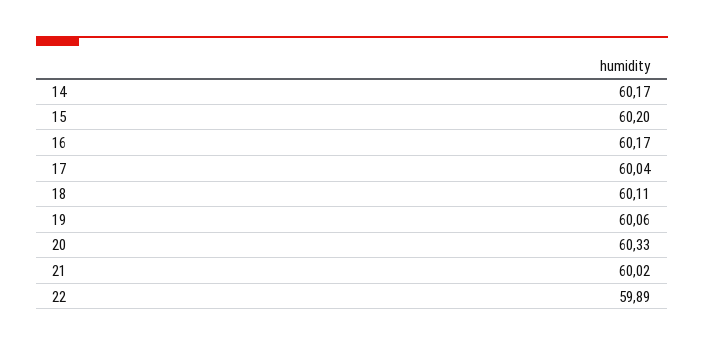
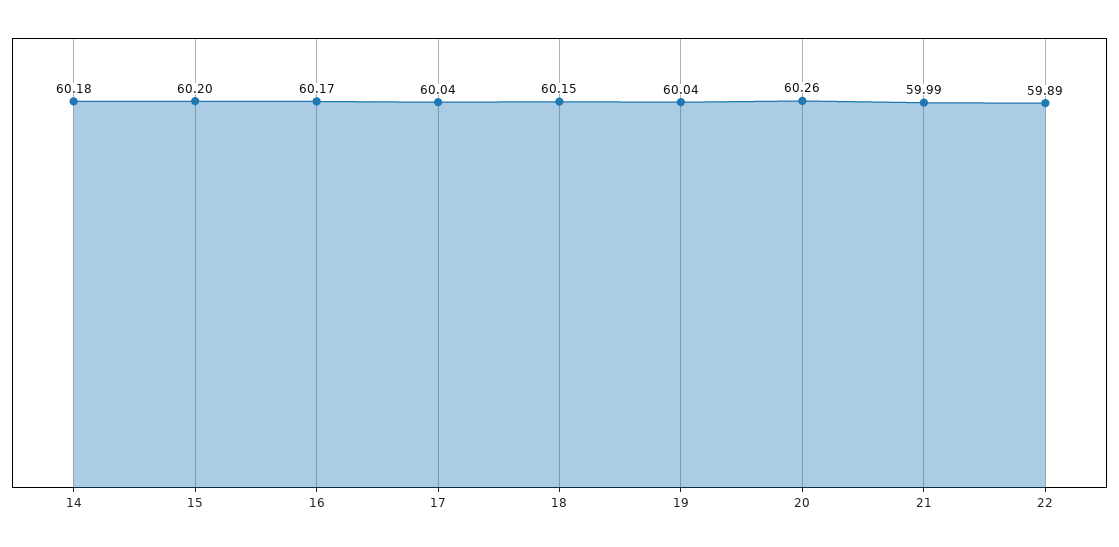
14: 60.17 -> 60.18
18: 60.11 -> 60.15
19: 60.06 -> 60.04
20: 60.33 -> 60.26
21: 60.02 -> 59.99

